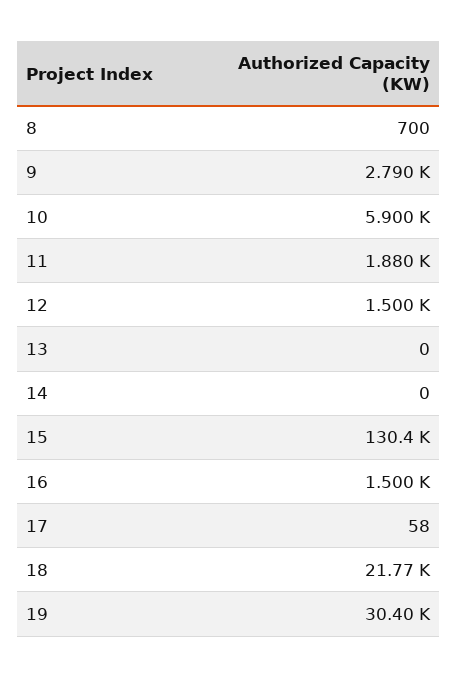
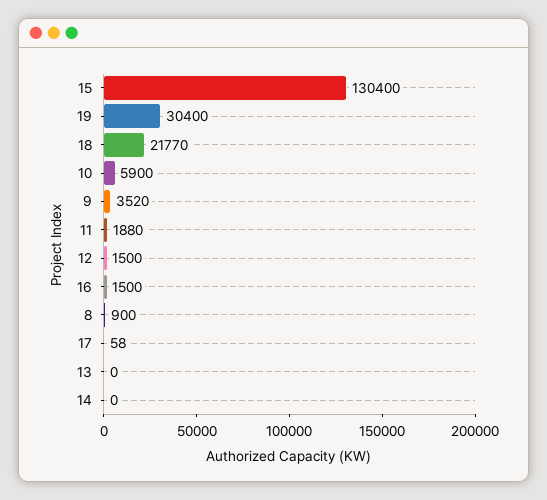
8: 700 -> 900
9: 2790 -> 3520

